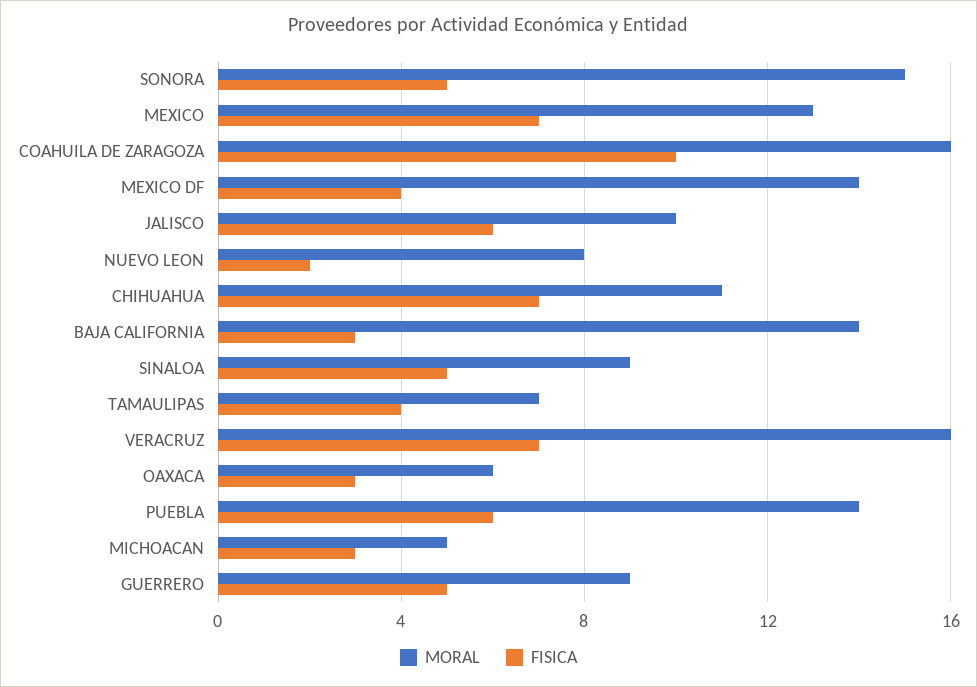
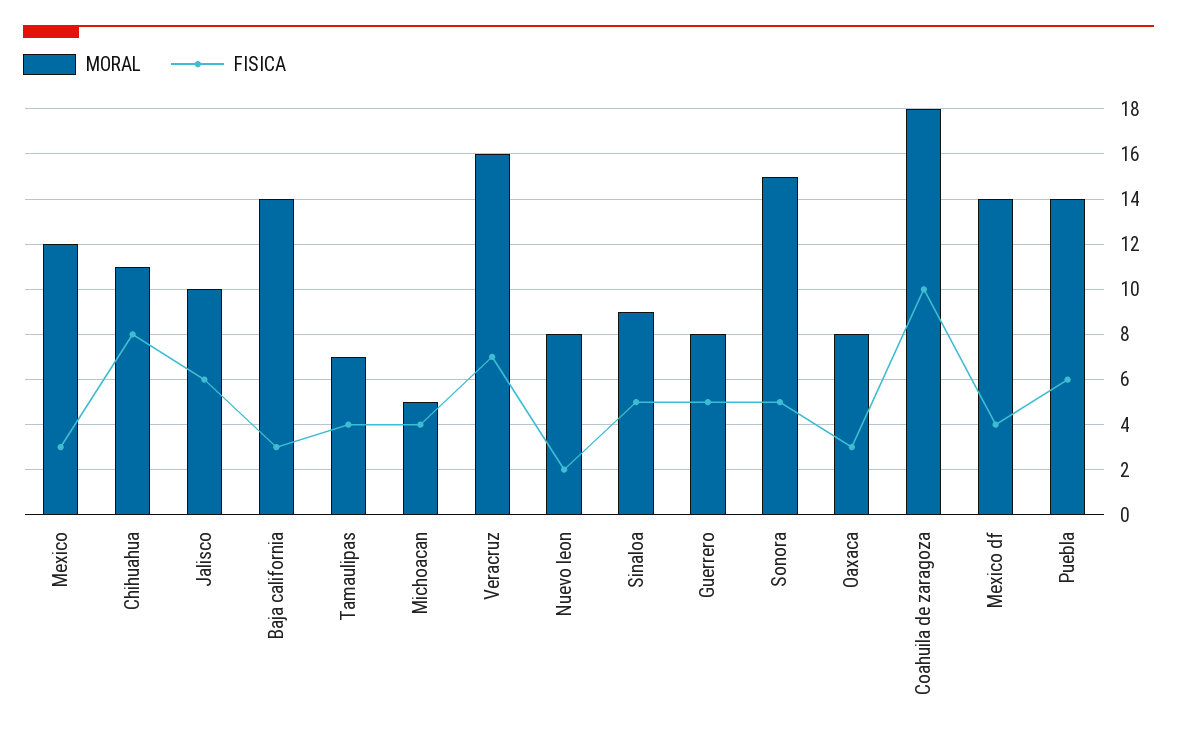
MORAL, MEXICO: 13 -> 12
FISICA, MEXICO: 7 -> 3
MORAL, COAHUILA DE ZARAGOZA: 16 -> 18
FISICA, CHIHUAHUA: 7 -> 8
MORAL, OAXACA: 6 -> 8
FISICA, MICHOACAN: 3 -> 4
MORAL, GUERRERO: 9 -> 8

